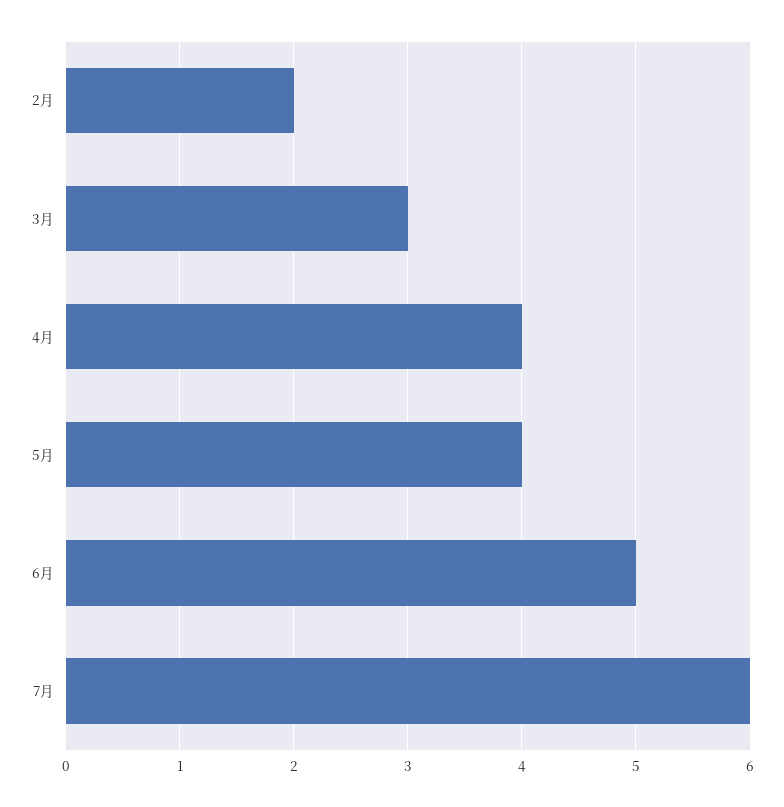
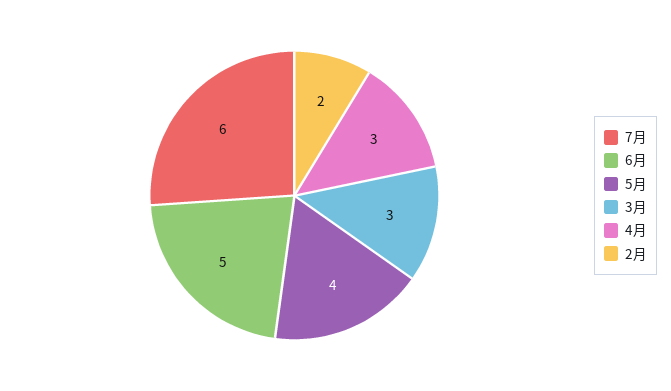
4月: 4 -> 3

